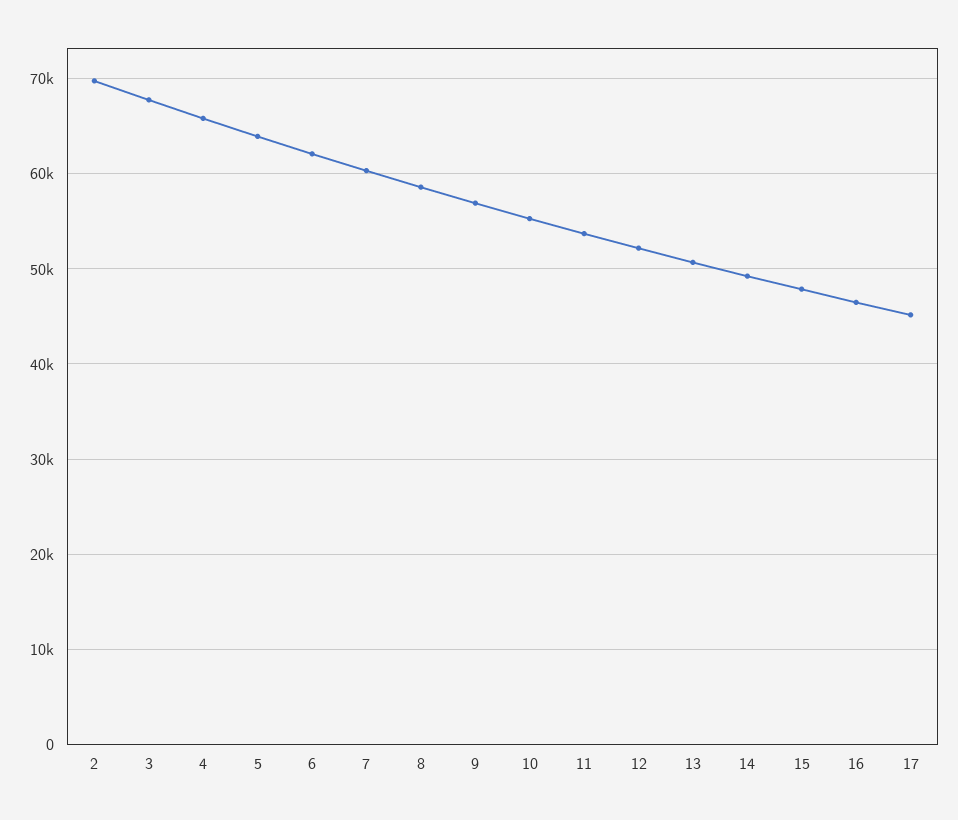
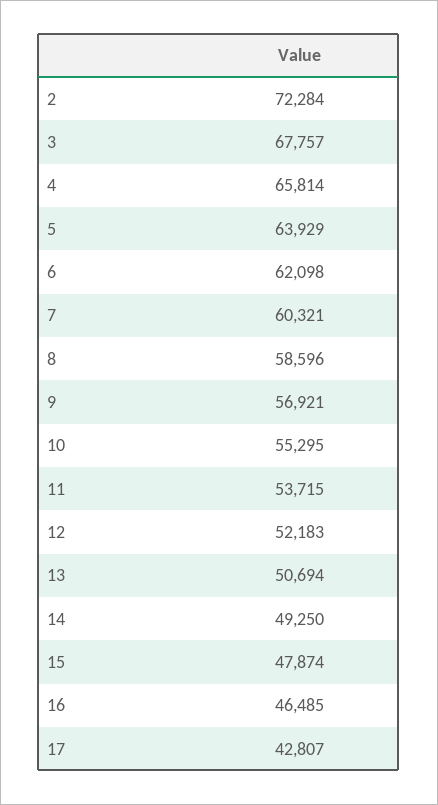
2: 70000 -> 72284
17: 45000 -> 42807

